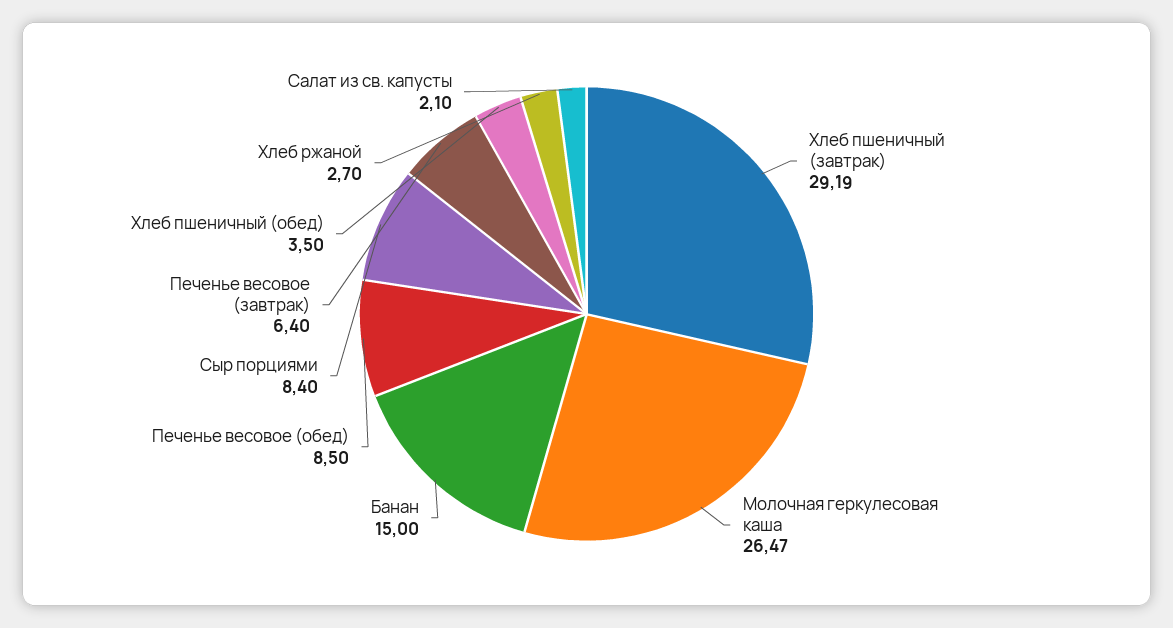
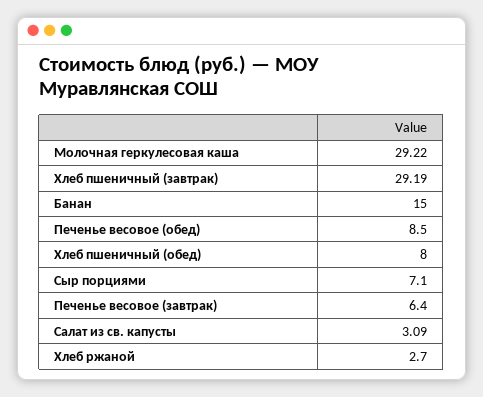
Молочная геркулесовая каша: 26.47 -> 29.22
Сыр порциями: 8.4 -> 7.1
Хлеб пшеничный (обед): 3.5 -> 8
Салат из св. капусты: 2.1 -> 3.09

